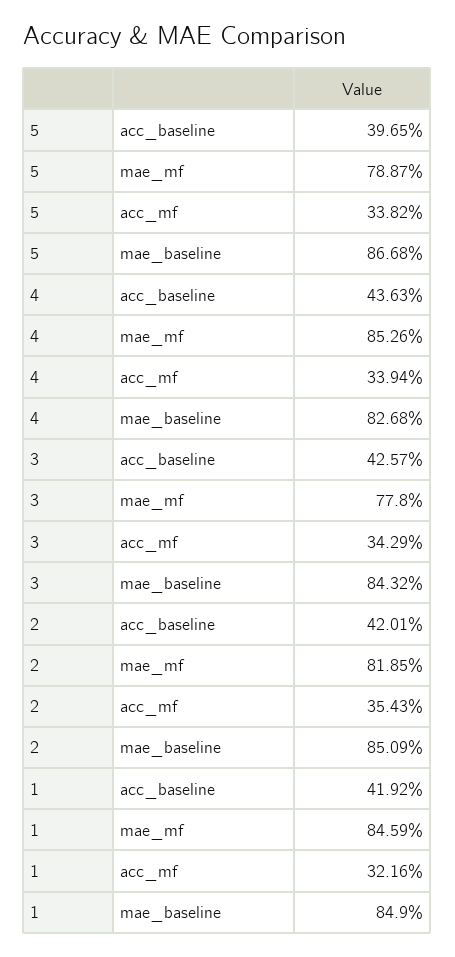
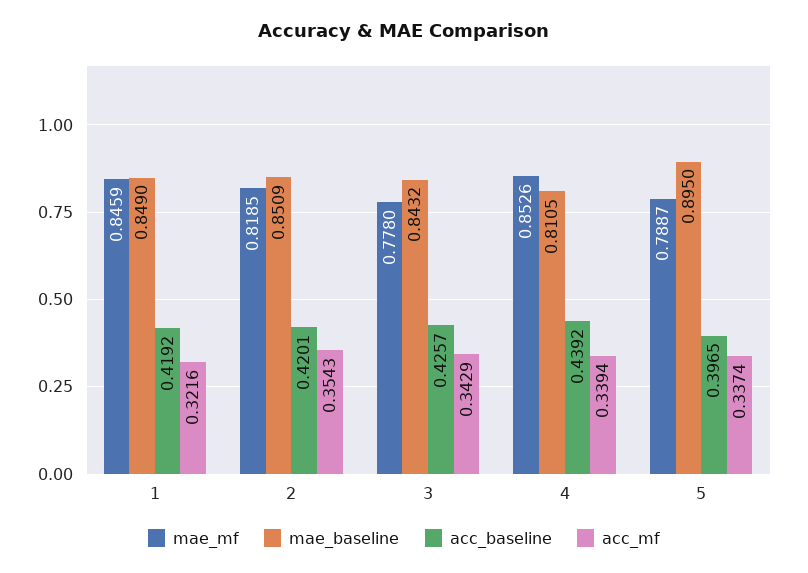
acc_mf, 5: 0.3382 -> 0.3374
mae_baseline, 5: 0.8668 -> 0.895
acc_baseline, 4: 0.4363 -> 0.4392
mae_baseline, 4: 0.8268 -> 0.8105

